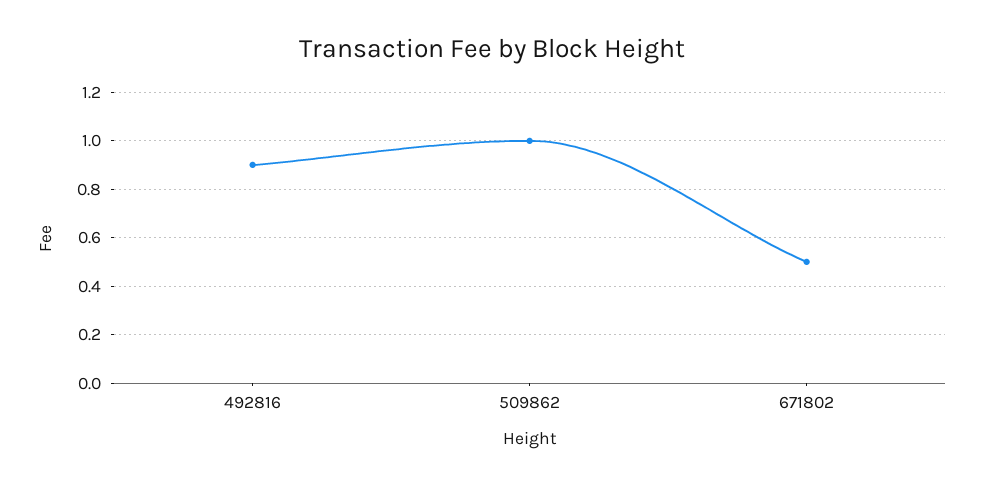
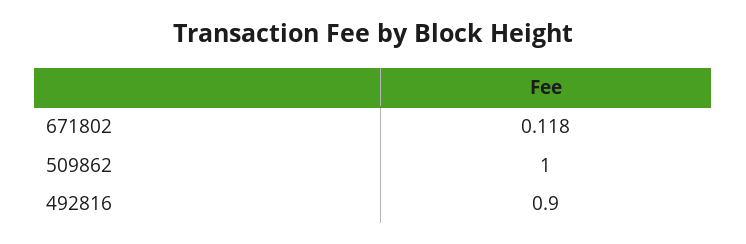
671802: 0.5 -> 0.118

